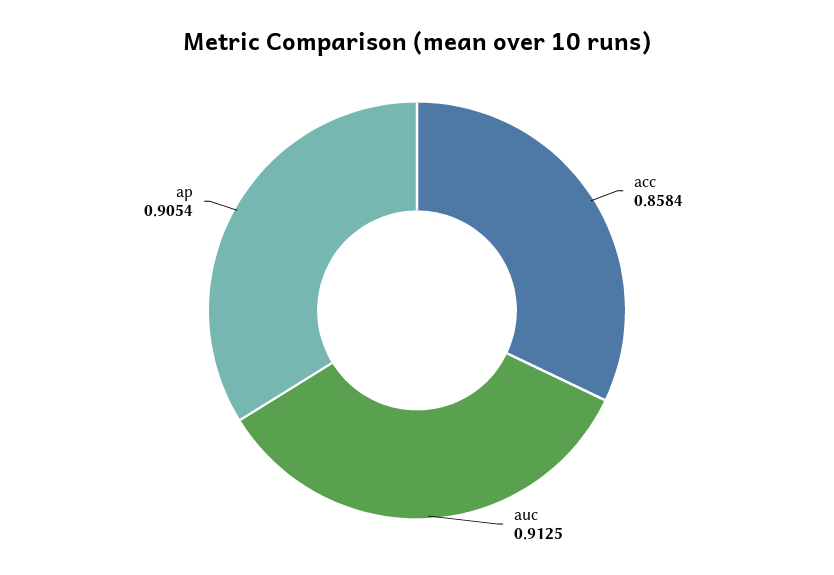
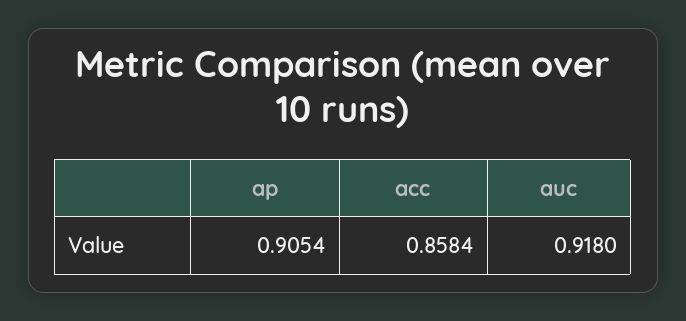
auc: 0.9125 -> 0.918

